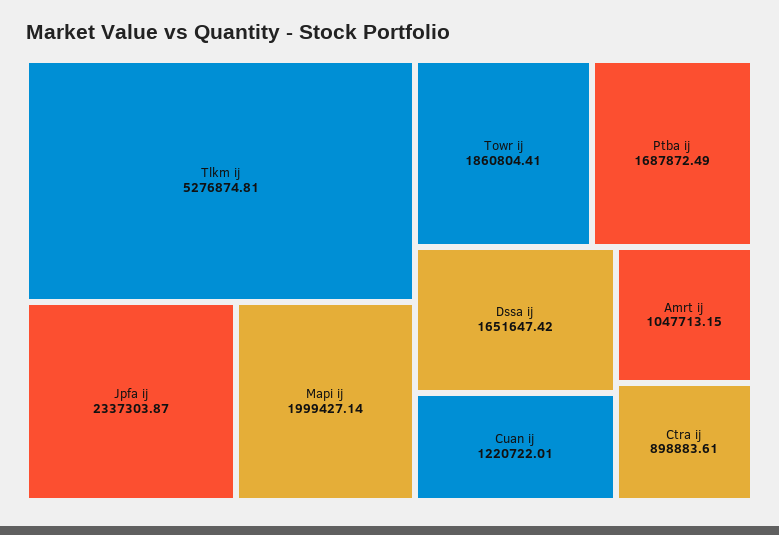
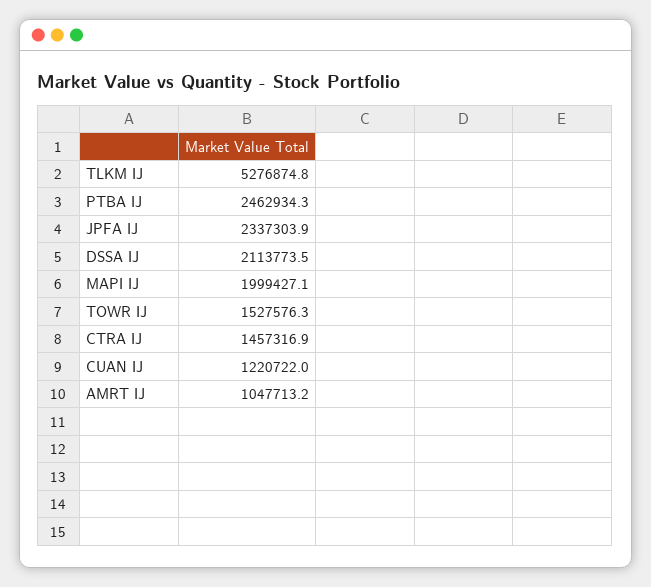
Towr ij: 1860804.41 -> 1527576.3
Ptba ij: 1687872.49 -> 2462934.3
Dssa ij: 1651647.42 -> 2113773.5
Ctra ij: 898883.61 -> 1457316.9

